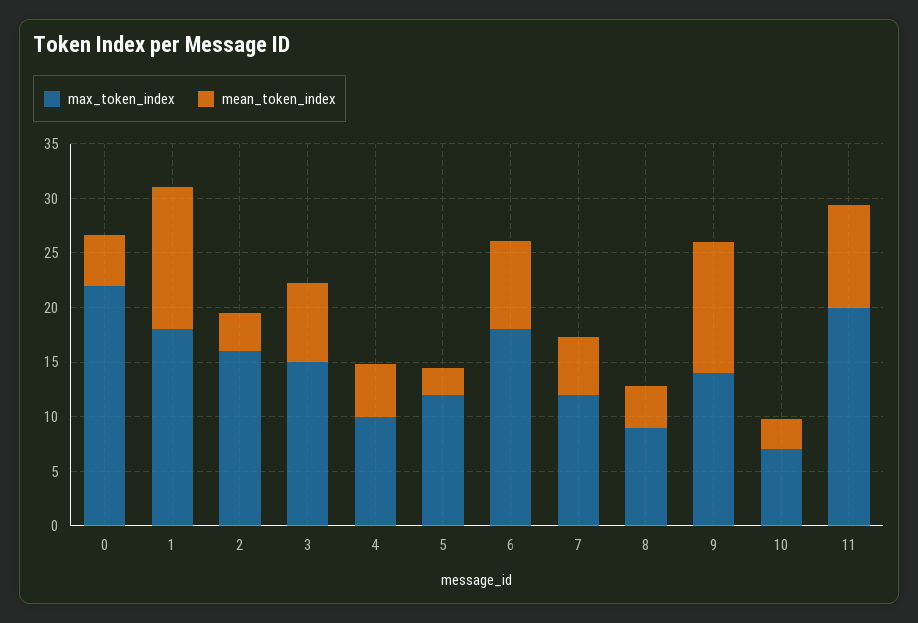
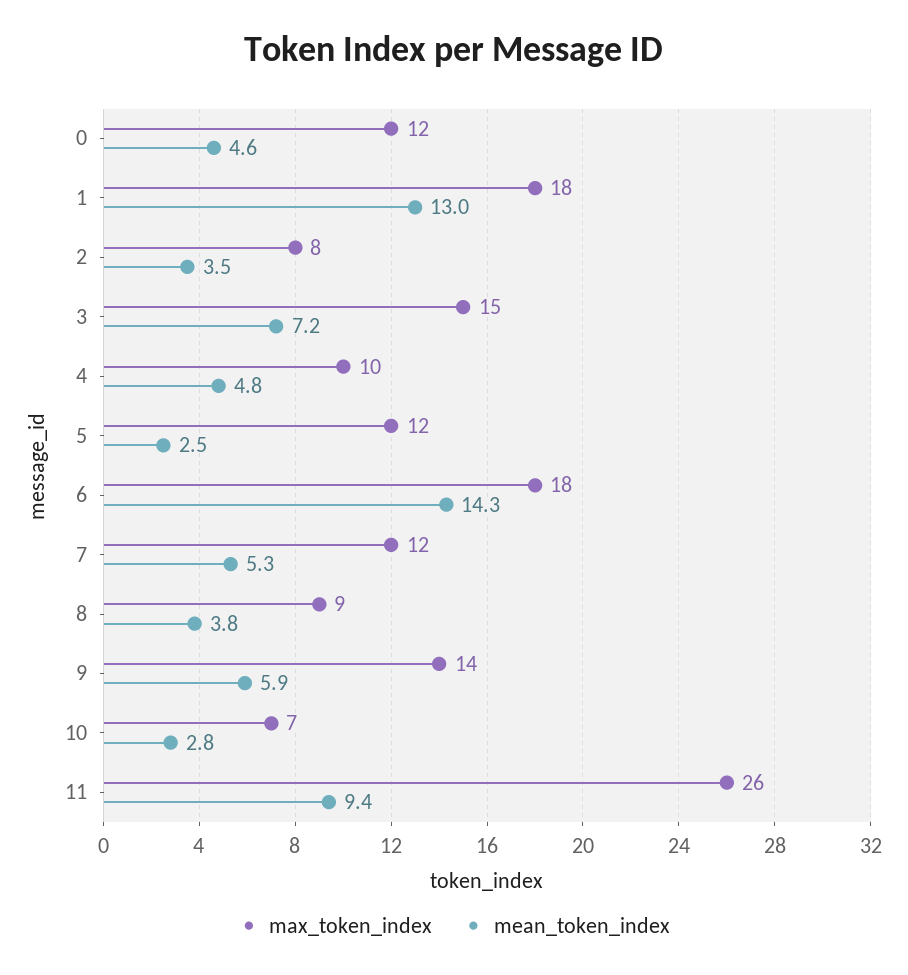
max_token_index, 0: 22 -> 12
max_token_index, 2: 16 -> 8
mean_token_index, 6: 8 -> 14.3
mean_token_index, 9: 12 -> 5.9
max_token_index, 11: 20 -> 26

